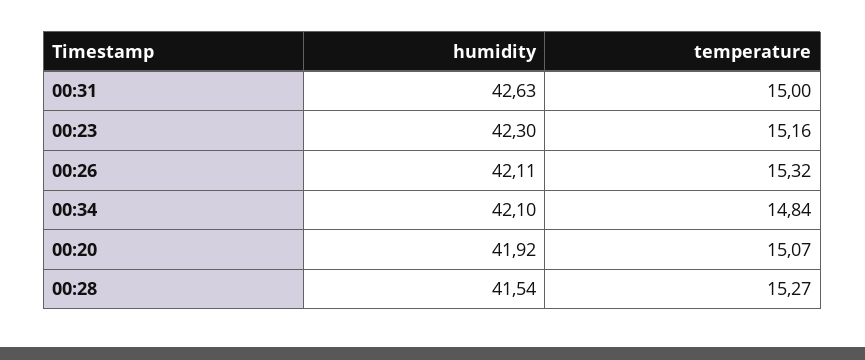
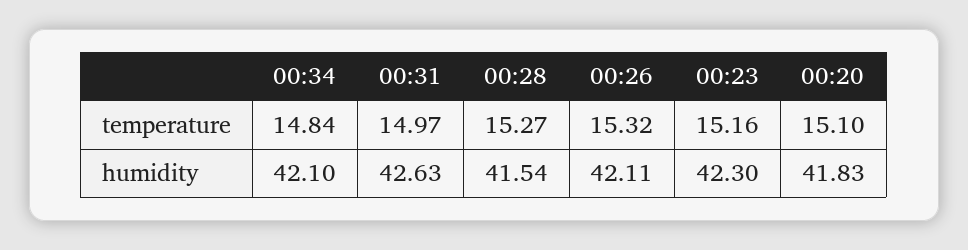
temperature, 00:31: 15 -> 14.97
humidity, 00:20: 41.92 -> 41.83
temperature, 00:20: 15.07 -> 15.1

